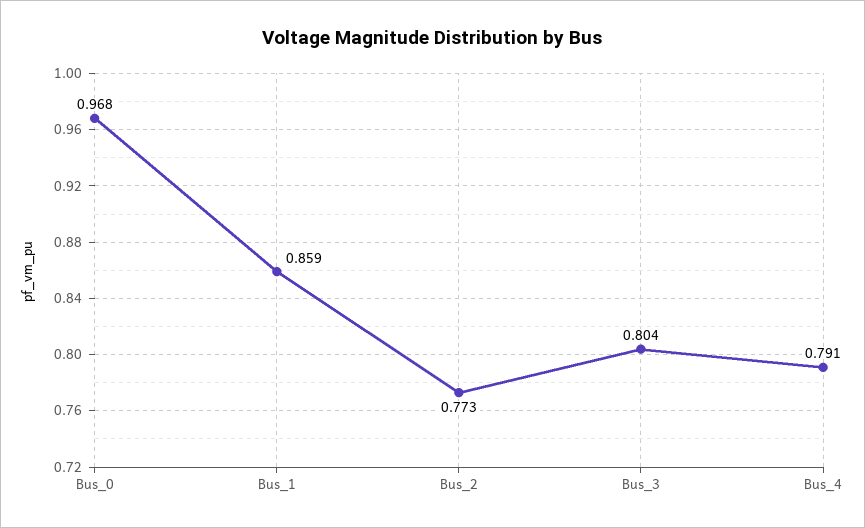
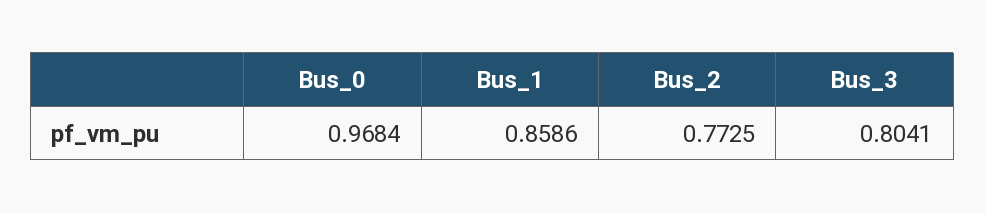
Bus_4: 0.791 -> none

